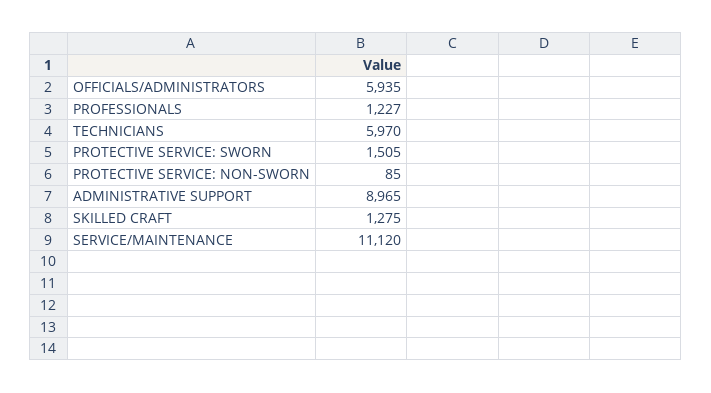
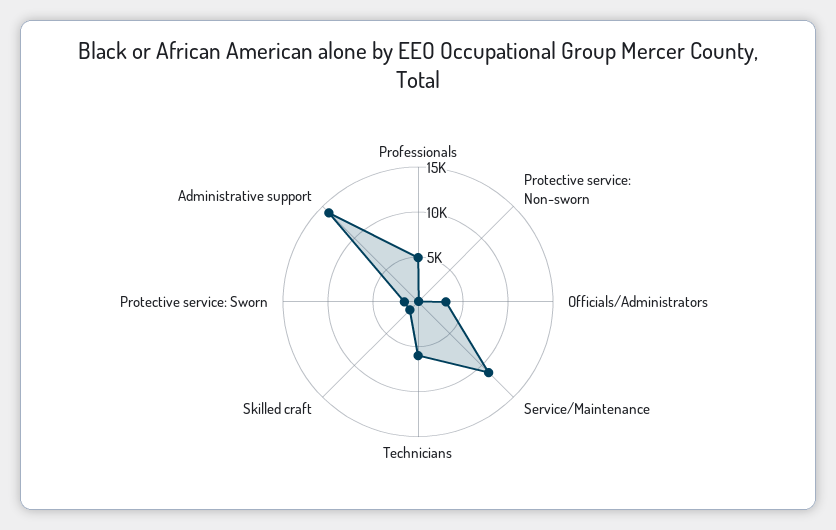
OFFICIALS/ADMINISTRATORS: 5935 -> 3000
PROFESSIONALS: 1227 -> 5000
ADMINISTRATIVE SUPPORT: 8965 -> 14000

